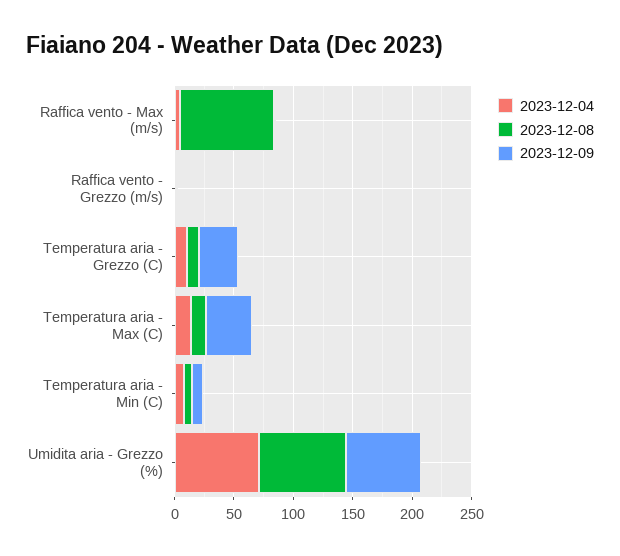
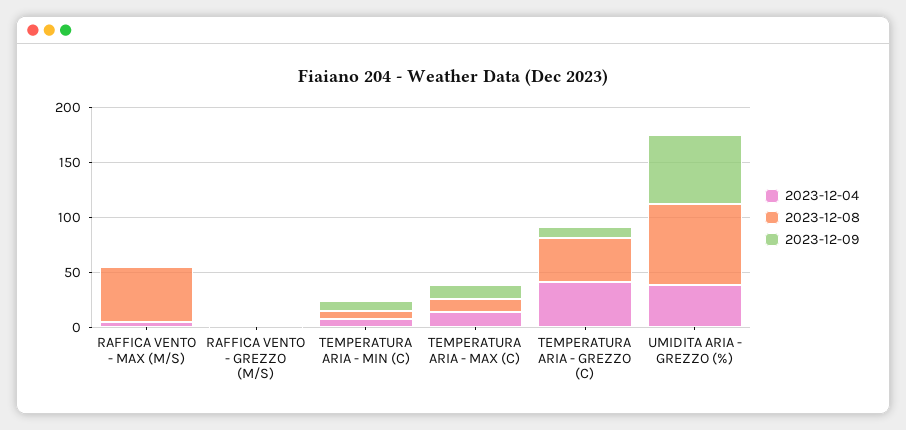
2023-12-08, Raffica vento - Max (m/s): 80 -> 50
2023-12-04, Temperatura aria - Grezzo (C): 10 -> 40
2023-12-08, Temperatura aria - Grezzo (C): 10 -> 40
2023-12-09, Temperatura aria - Grezzo (C): 30 -> 10
2023-12-09, Temperatura aria - Max (C): 40 -> 10
2023-12-04, Umidita aria - Grezzo (%): 70 -> 40

